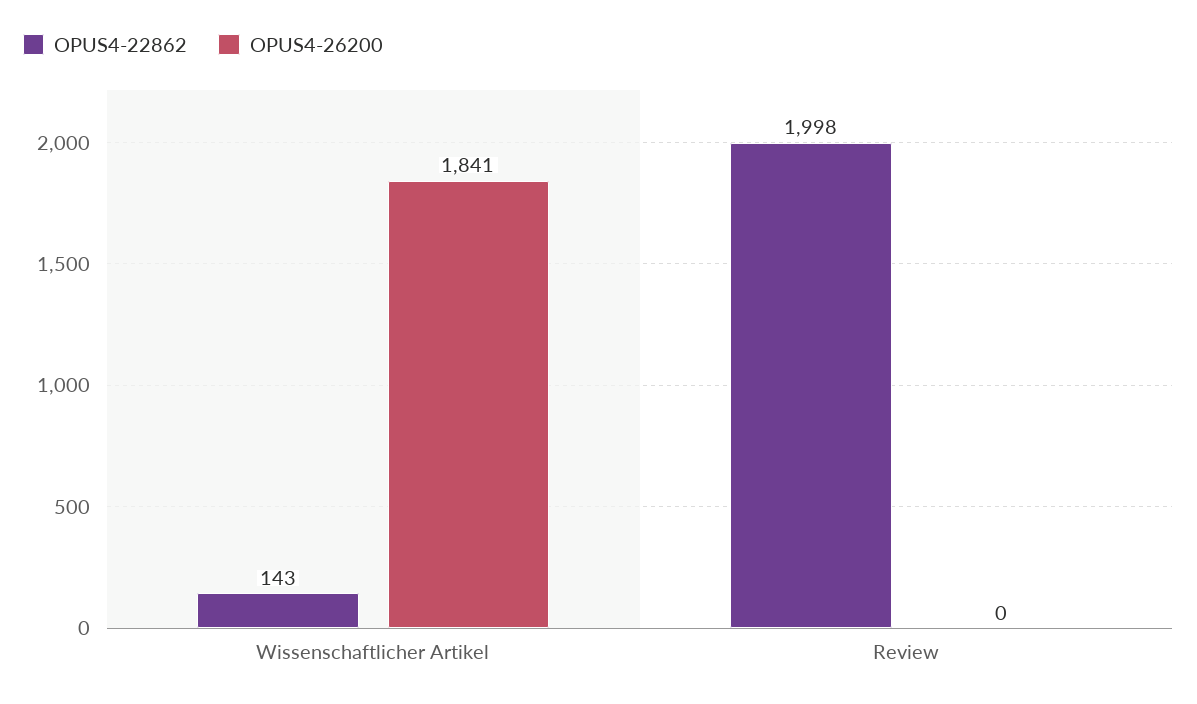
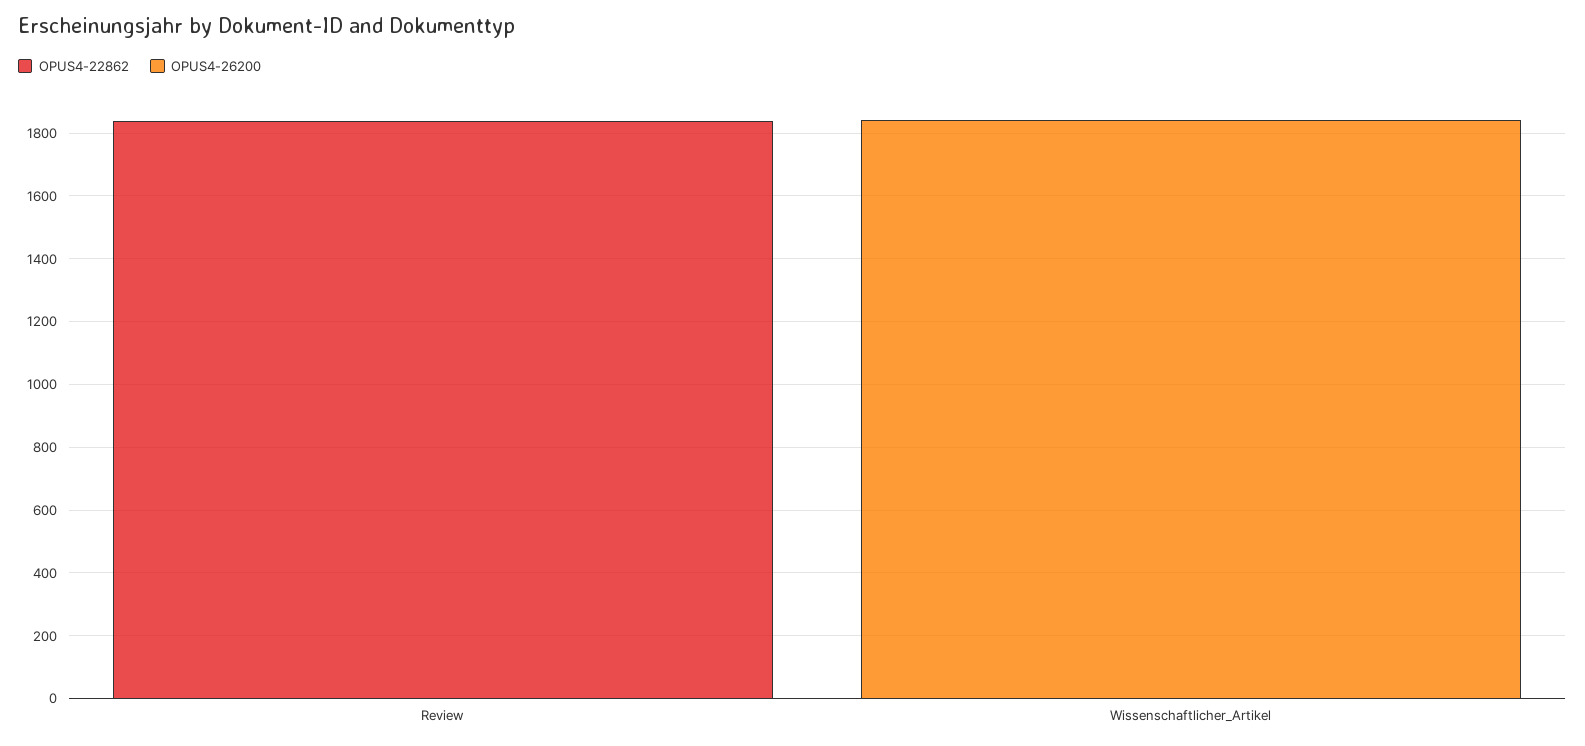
OPUS4-22862, Wissenschaftlicher Artikel: 143 -> 0
OPUS4-22862, Review: 1998 -> 1850

